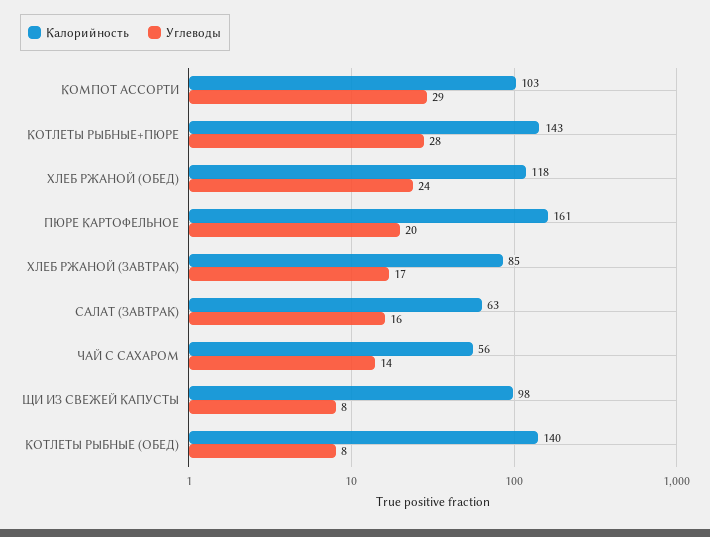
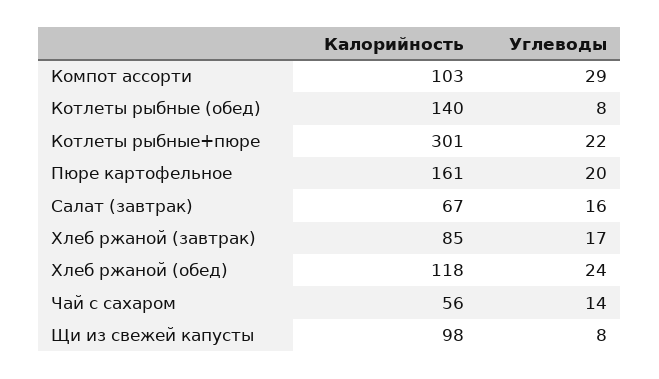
Калорийность, КОТЛЕТЫ РЫБНЫЕ+ПЮРЕ: 143 -> 301
Углеводы, КОТЛЕТЫ РЫБНЫЕ+ПЮРЕ: 28 -> 22
Калорийность, САЛАТ (ЗАВТРАК): 63 -> 67

